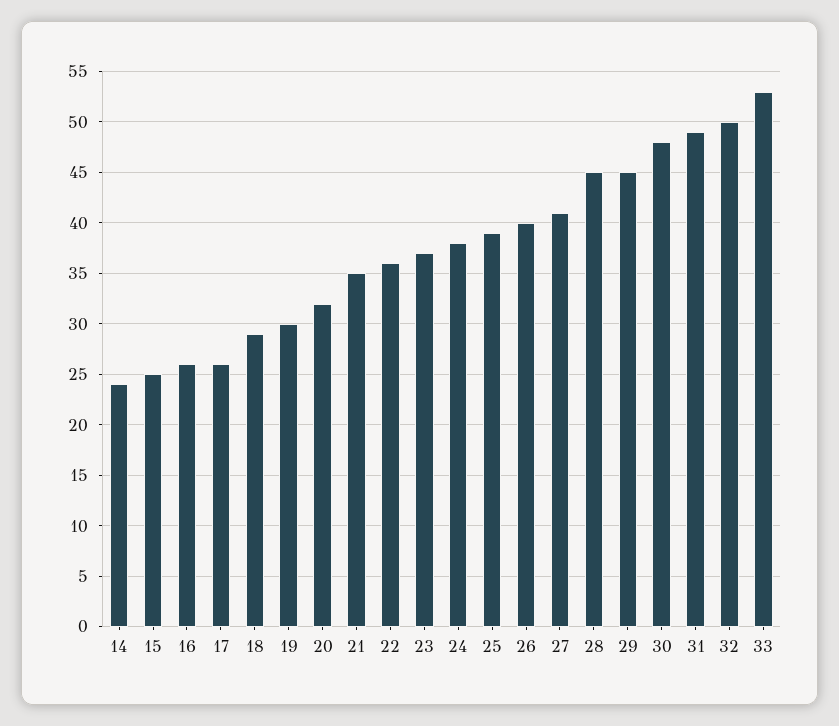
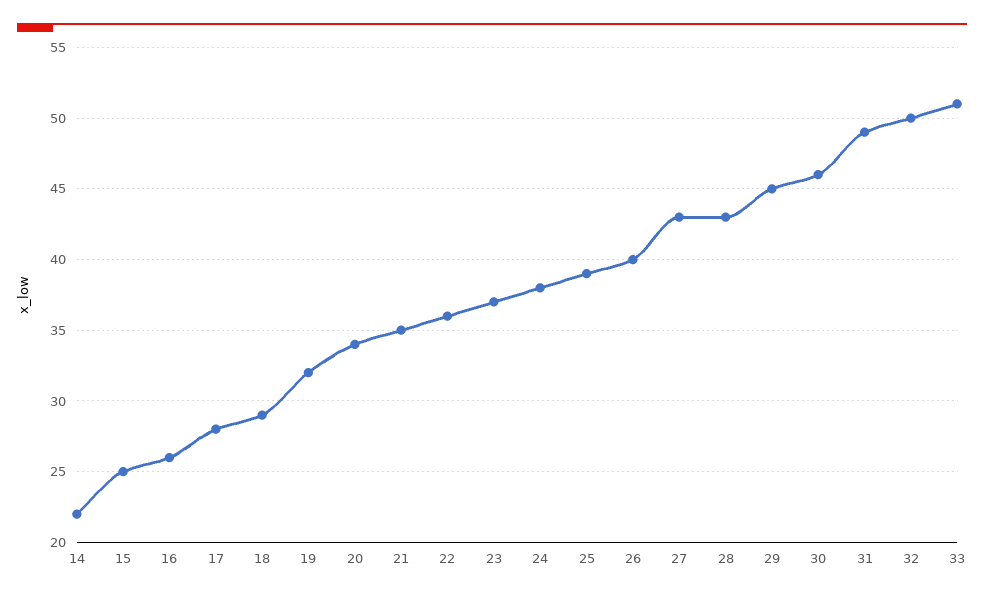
14: 24 -> 22
17: 26 -> 28
19: 30 -> 32
20: 32 -> 34
27: 41 -> 43
28: 45 -> 43
30: 48 -> 46
33: 53 -> 51

